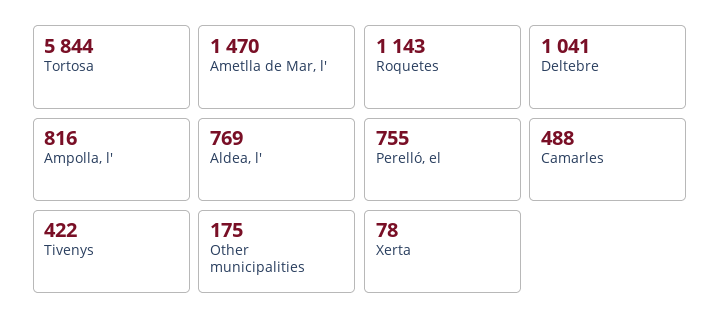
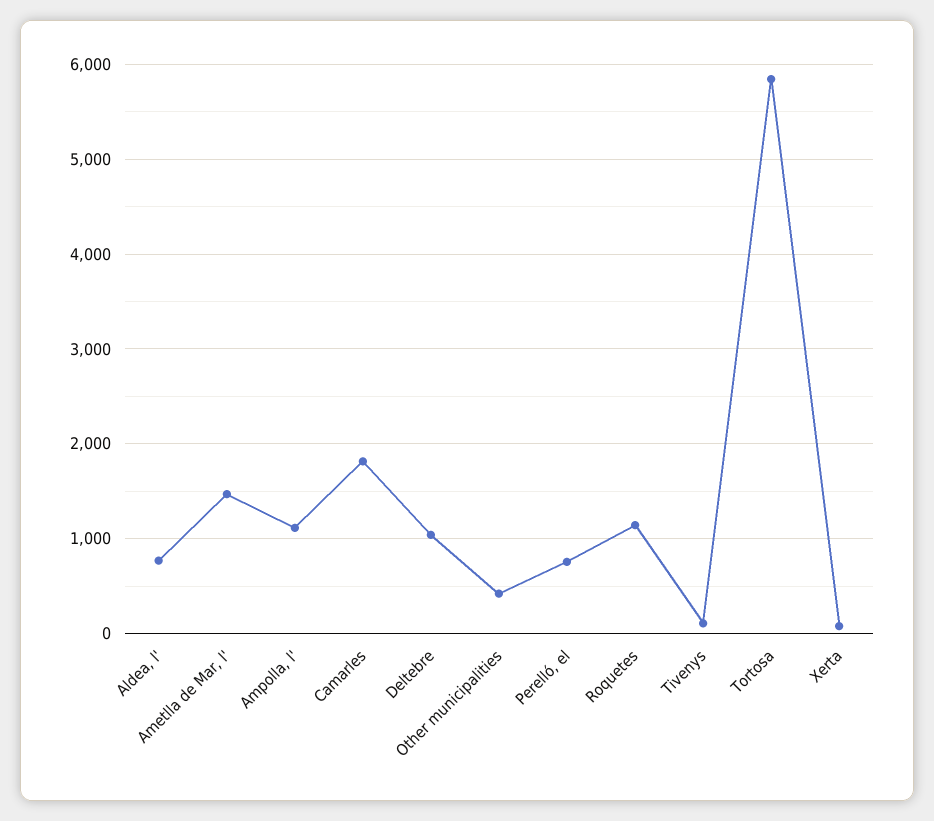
Ampolla, l': 816 -> 1100
Camarles: 488 -> 1800
Tivenys: 422 -> 100
Other municipalities: 175 -> 400

